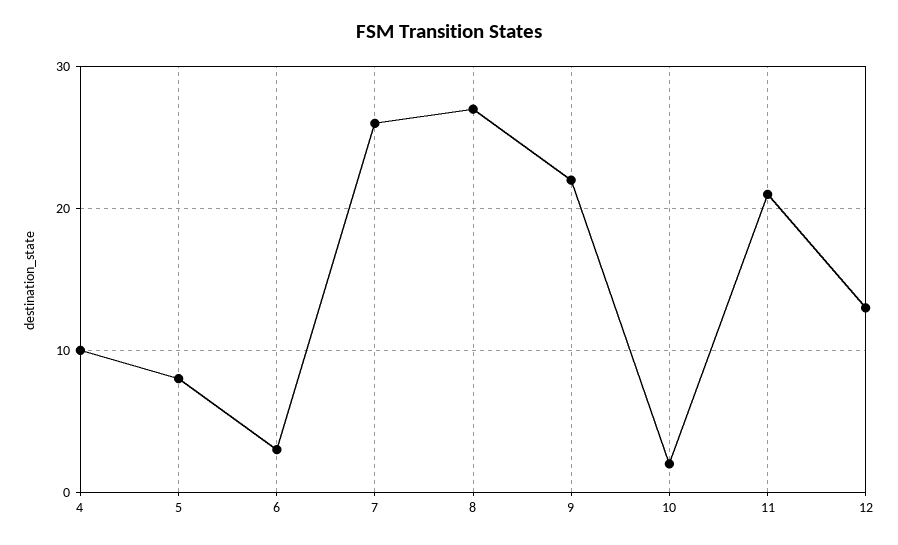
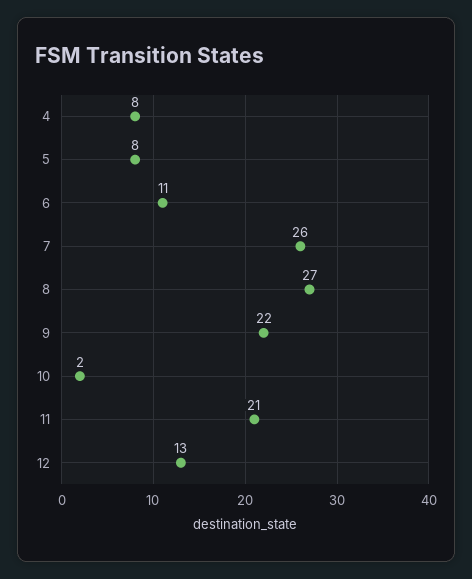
4: 10 -> 8
6: 3 -> 11

